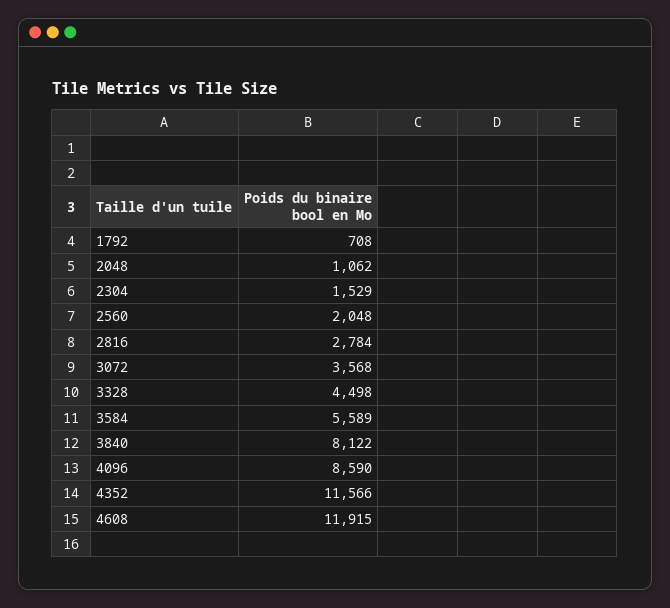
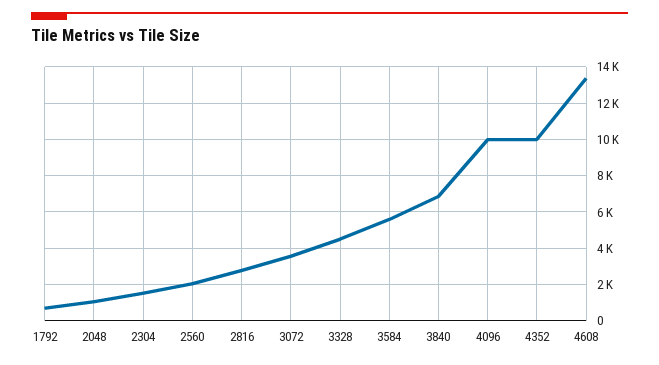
3840: 8122 -> 7000
4096: 8590 -> 10000
4352: 11566 -> 10000
4608: 11915 -> 13500

